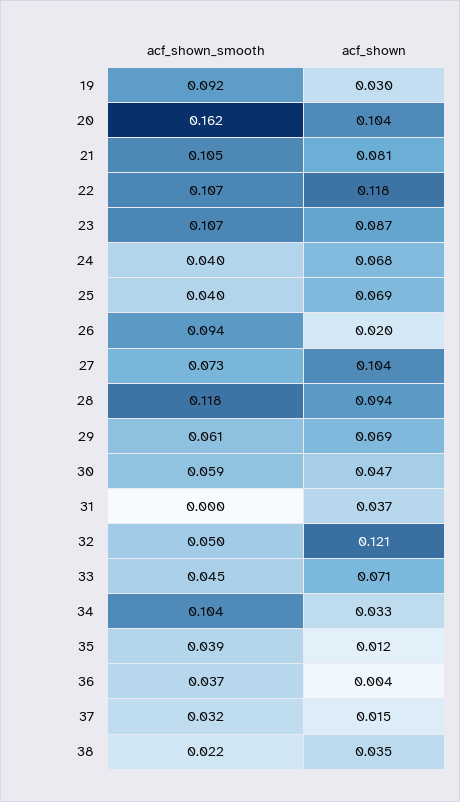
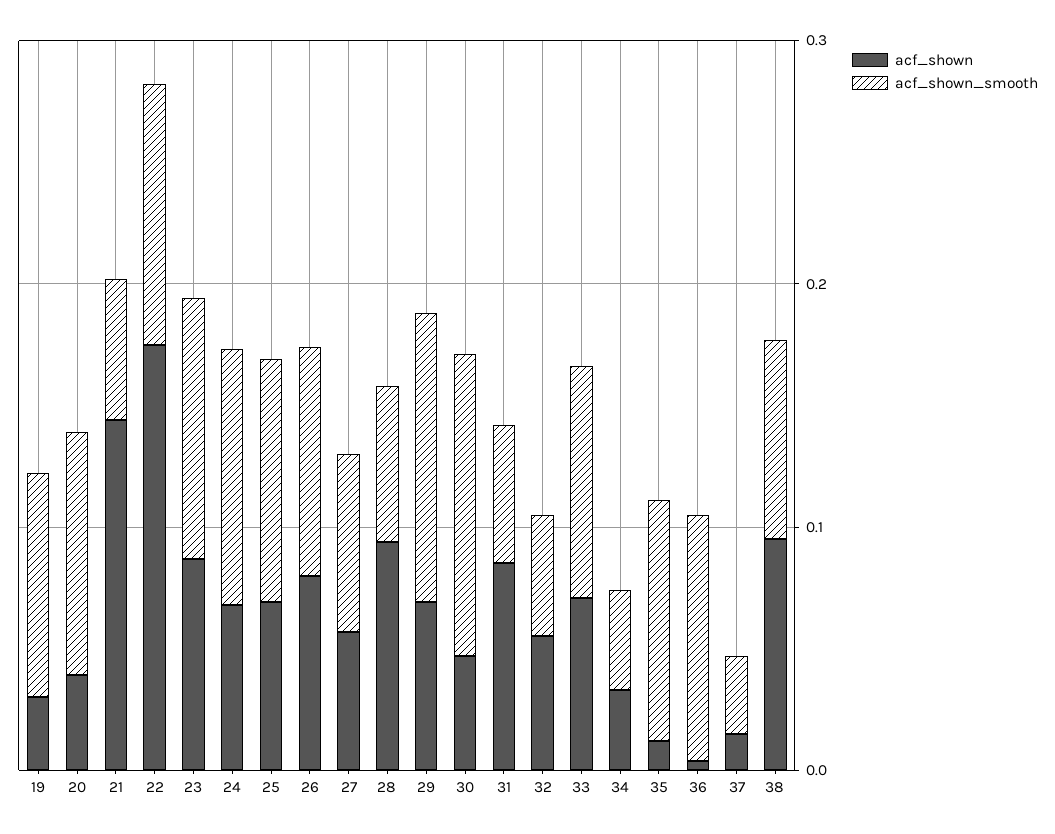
acf_shown_smooth, 20: 0.162 -> 0.1
acf_shown, 20: 0.104 -> 0.04
acf_shown_smooth, 21: 0.105 -> 0.06
acf_shown, 21: 0.081 -> 0.14
acf_shown, 22: 0.118 -> 0.18
acf_shown_smooth, 24: 0.04 -> 0.1
acf_shown_smooth, 25: 0.04 -> 0.1
acf_shown, 26: 0.02 -> 0.08
acf_shown, 27: 0.104 -> 0.06
acf_shown_smooth, 28: 0.118 -> 0.06
acf_shown_smooth, 29: 0.061 -> 0.12
acf_shown_smooth, 30: 0.059 -> 0.12
acf_shown_smooth, 31: 0 -> 0.06
acf_shown, 31: 0.037 -> 0.08
acf_shown, 32: 0.121 -> 0.06
acf_shown_smooth, 33: 0.045 -> 0.1
acf_shown_smooth, 34: 0.104 -> 0.04
acf_shown_smooth, 35: 0.039 -> 0.1
acf_shown_smooth, 36: 0.037 -> 0.1
acf_shown_smooth, 38: 0.022 -> 0.08
acf_shown, 38: 0.035 -> 0.1

